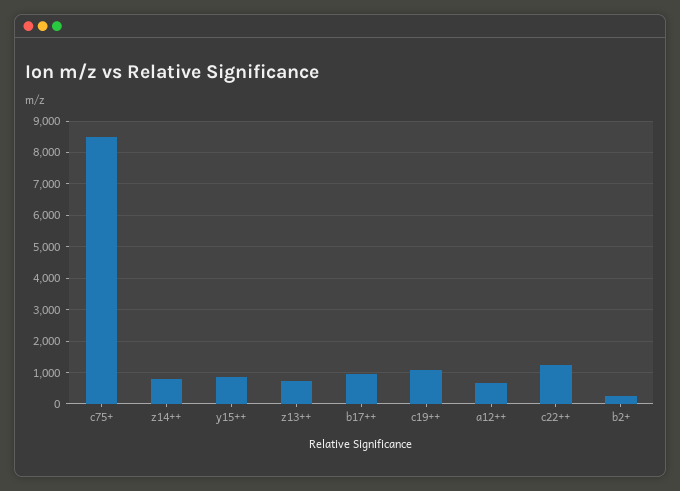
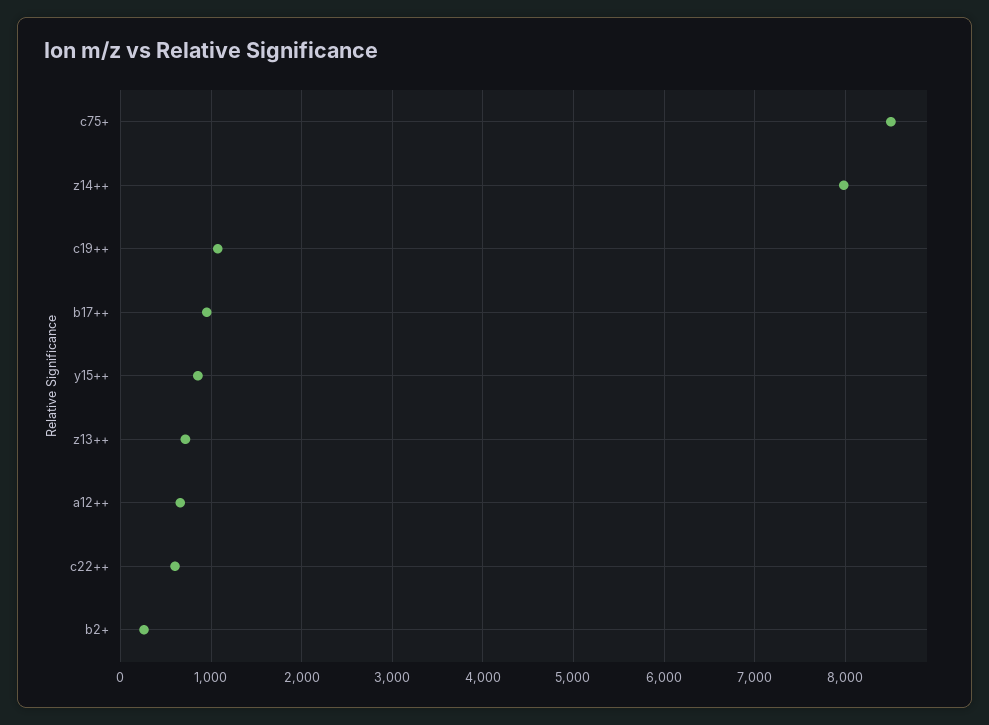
z14++: 800 -> 8000
c22++: 1200 -> 600

